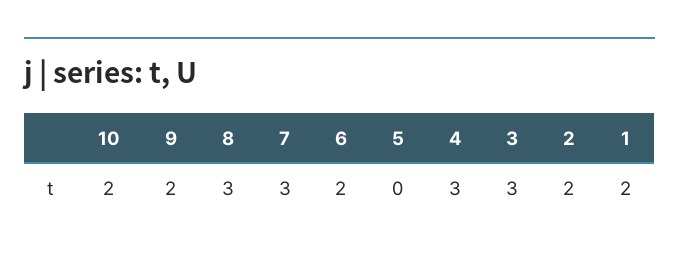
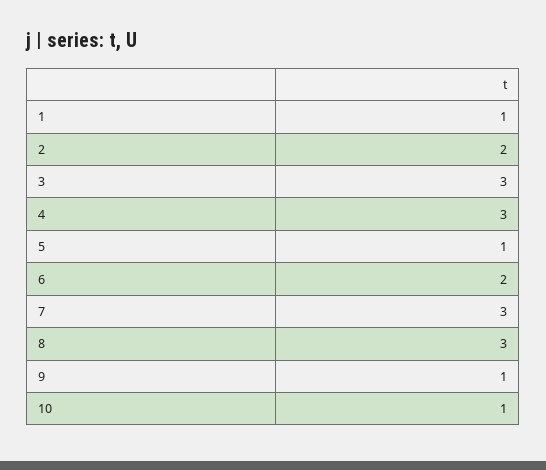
10: 2 -> 1
9: 2 -> 1
5: 0 -> 1
1: 2 -> 1

